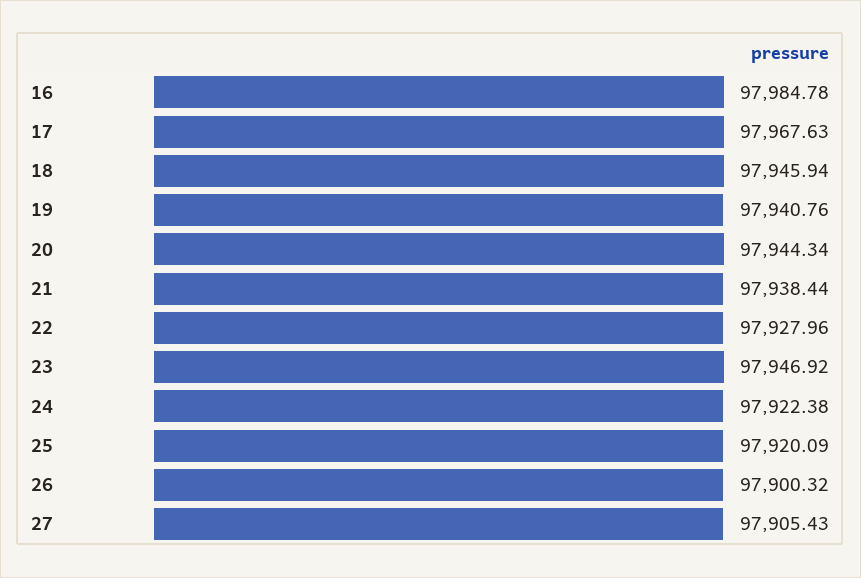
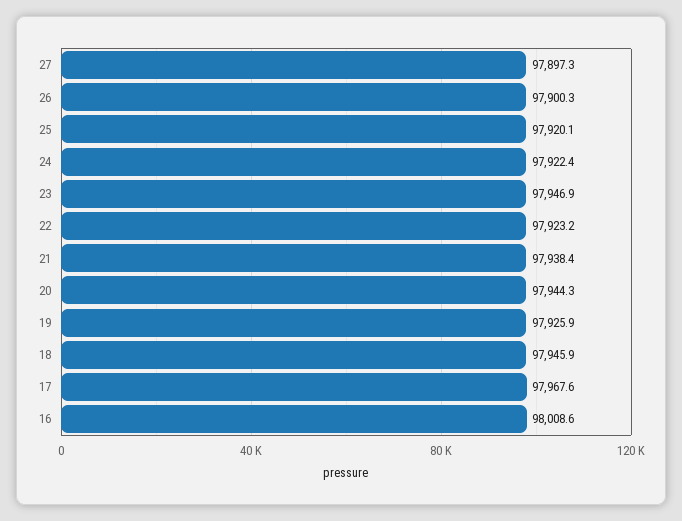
16: 97984.78 -> 98008.6
19: 97940.76 -> 97925.9
22: 97927.96 -> 97923.2
27: 97905.43 -> 97897.3

